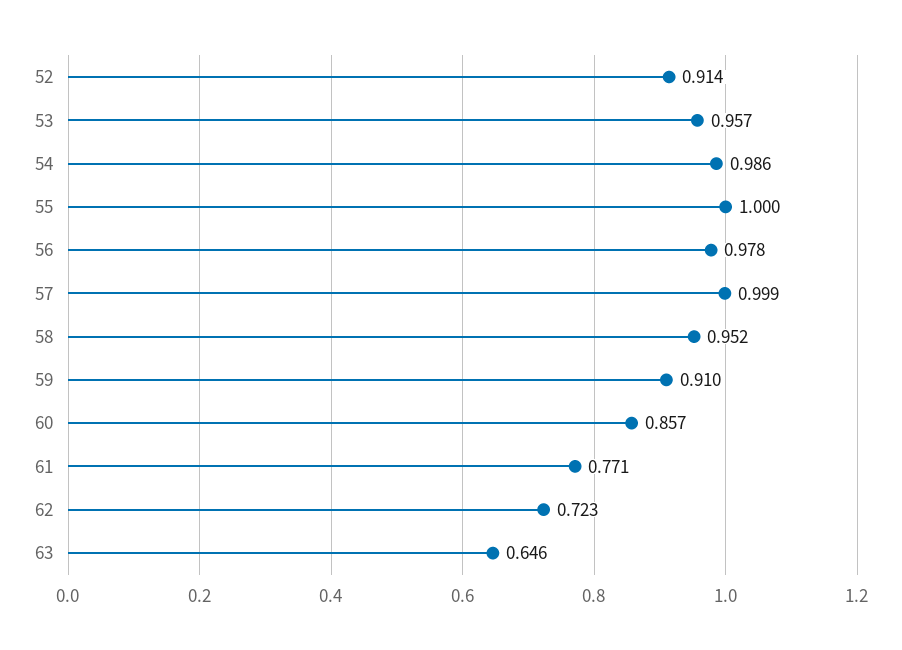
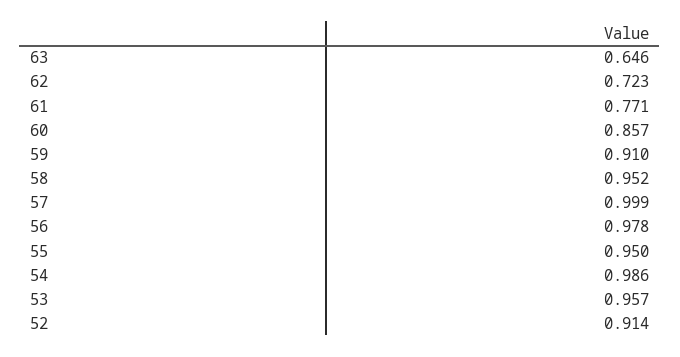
55: 1 -> 0.95

